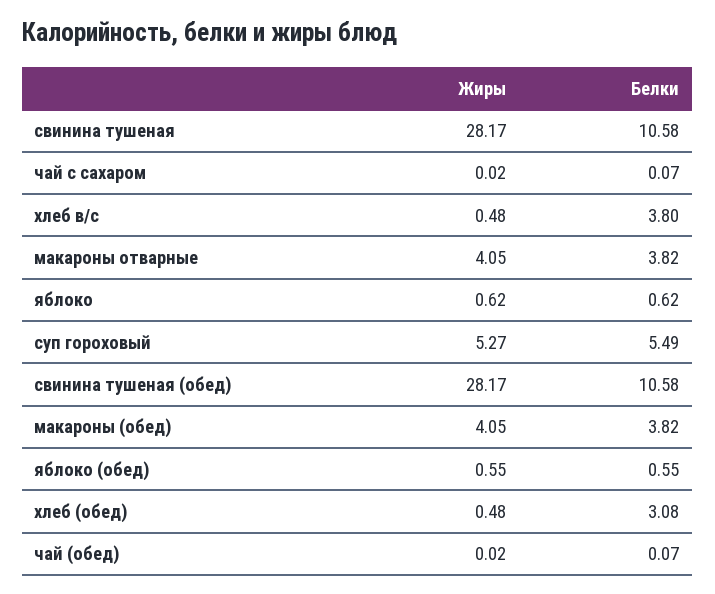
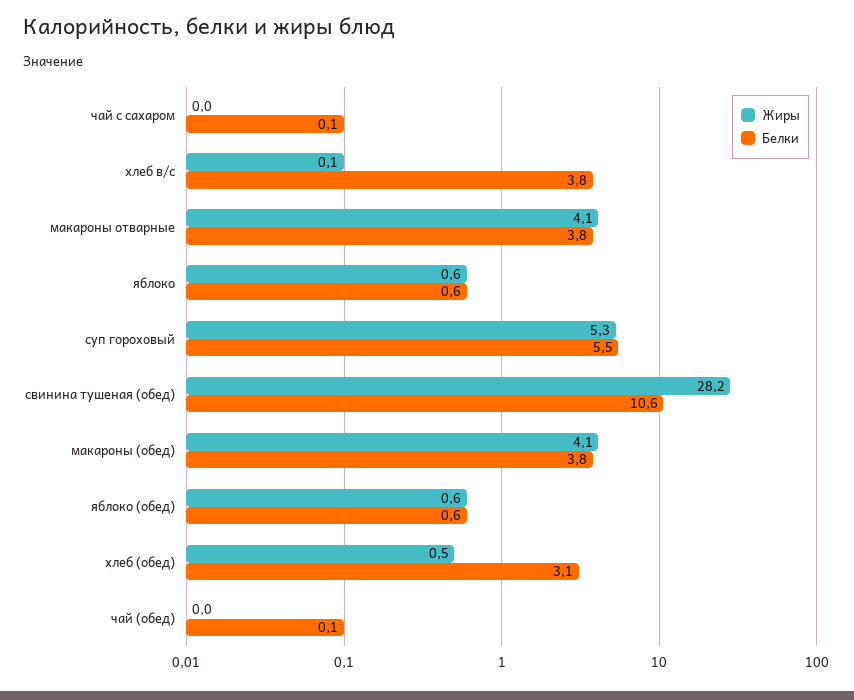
Жиры, свинина тушеная: 28.17 -> none
Белки, свинина тушеная: 10.58 -> none
Жиры, хлеб в/с: 0.48 -> 0.1

